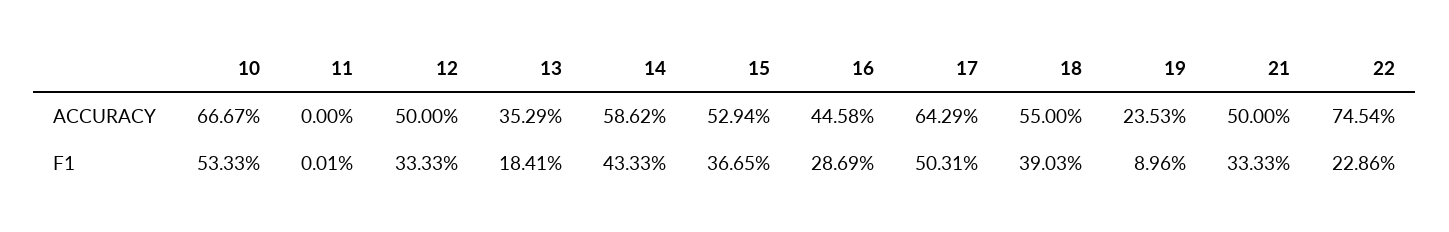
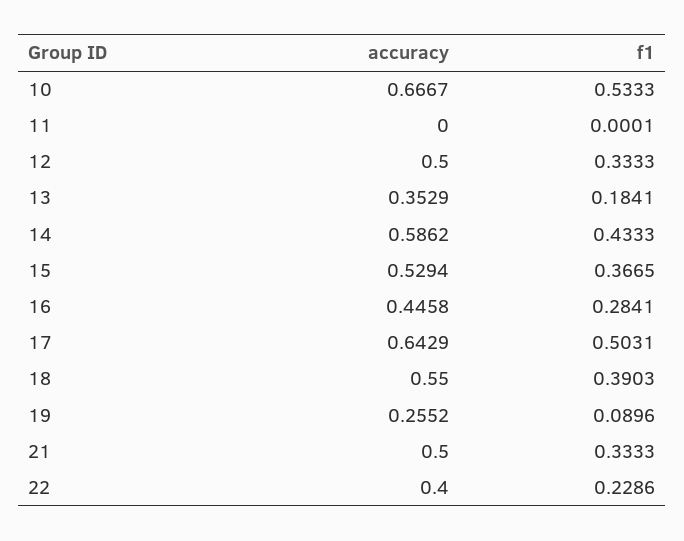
19, ACCURACY: 0.2353 -> 0.2552
22, ACCURACY: 0.7454 -> 0.4
16, F1: 0.2869 -> 0.2841

